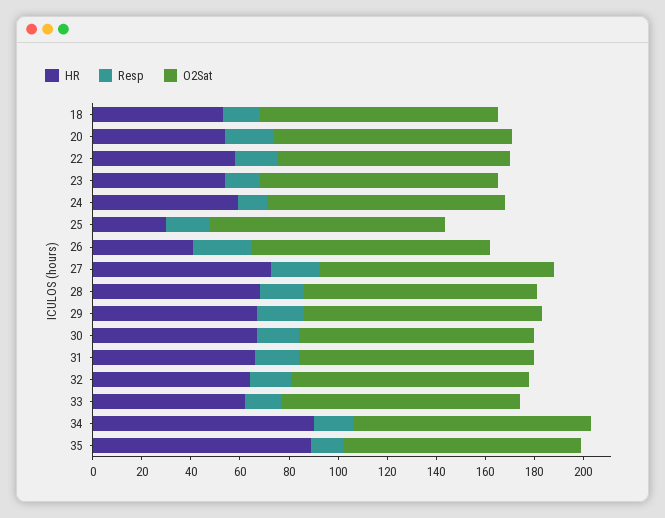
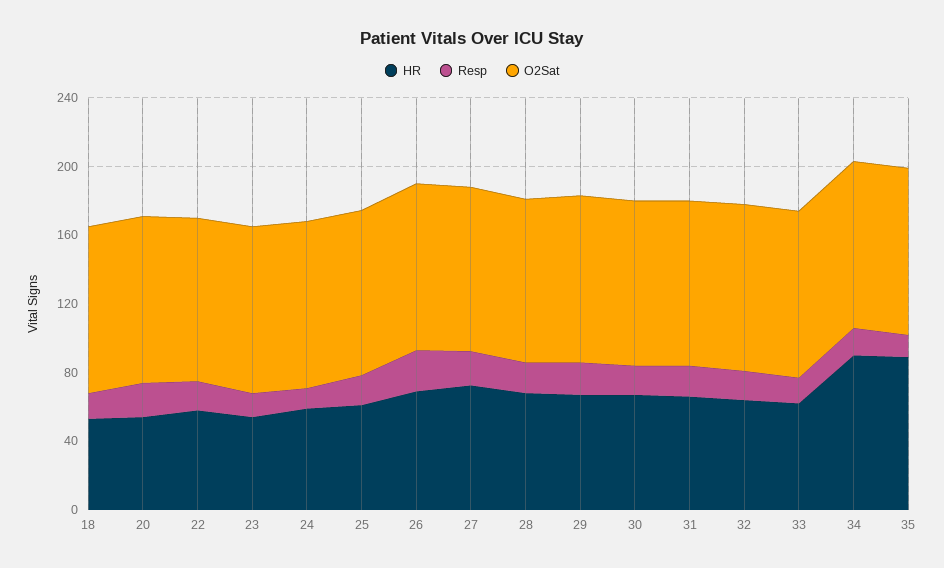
HR, 25: 30 -> 60
HR, 26: 40 -> 70

